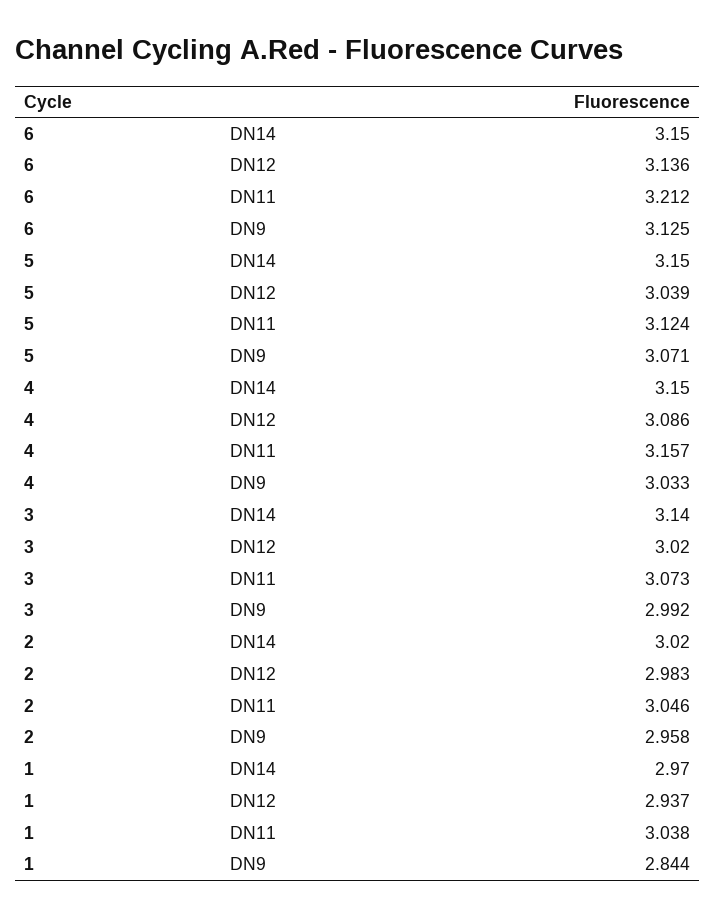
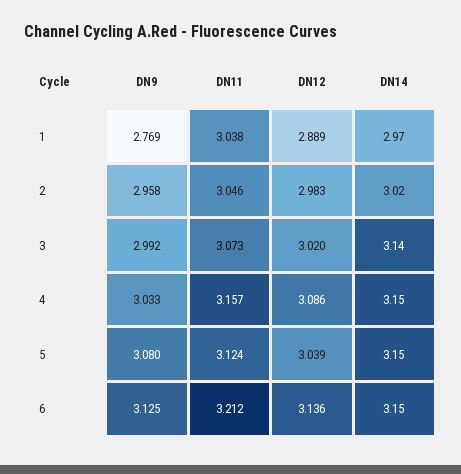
5, DN9: 3.071 -> 3.08
1, DN12: 2.937 -> 2.889
1, DN9: 2.844 -> 2.769

